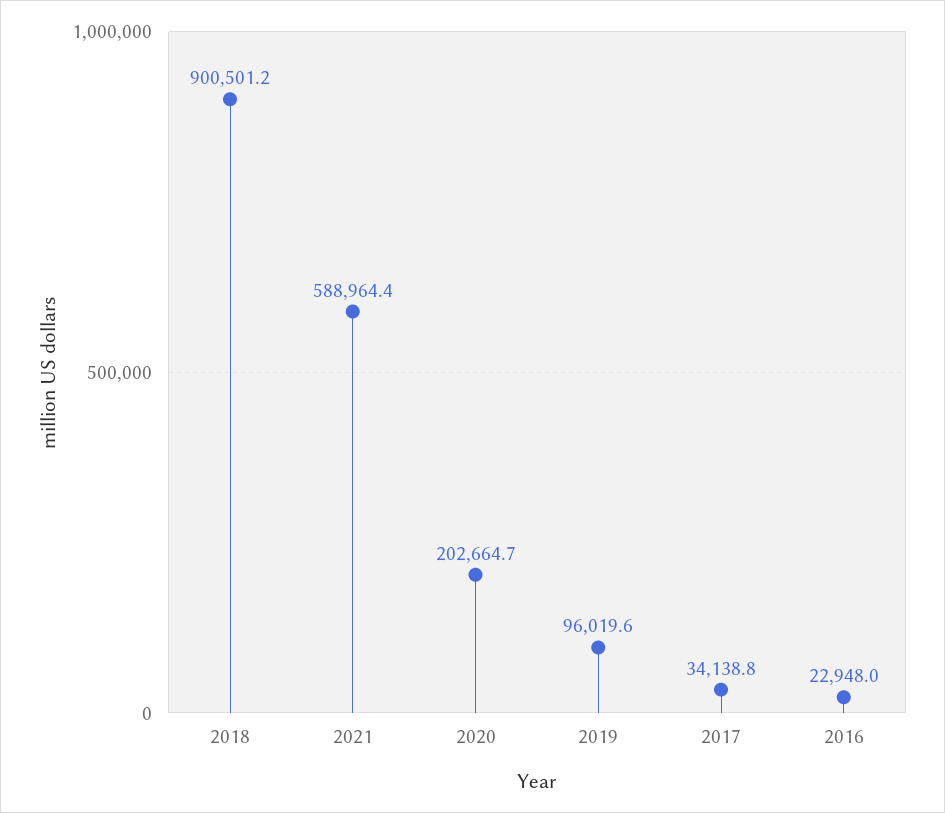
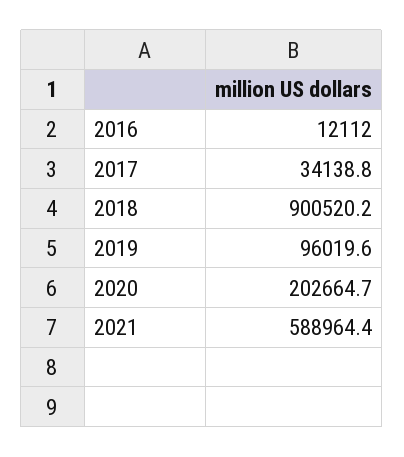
2018: 900501.2 -> 900520.2
2016: 22948 -> 12112

